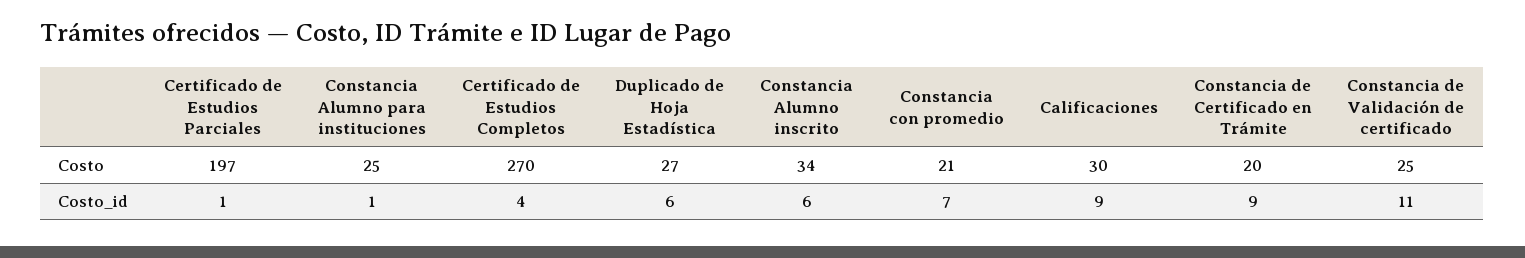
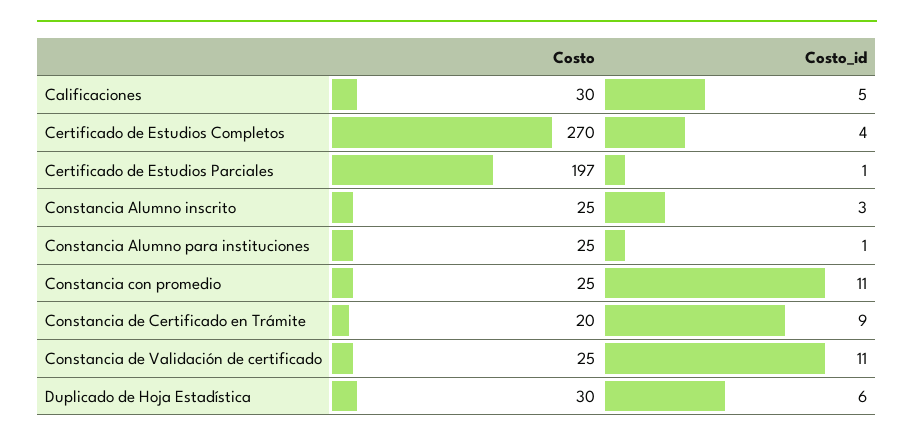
Duplicado de Hoja Estadística, Costo: 27 -> 30
Constancia Alumno inscrito, Costo: 34 -> 25
Constancia con promedio, Costo: 21 -> 25
Constancia Alumno inscrito, Costo_id: 6 -> 3
Constancia con promedio, Costo_id: 7 -> 11
Calificaciones, Costo_id: 9 -> 5

